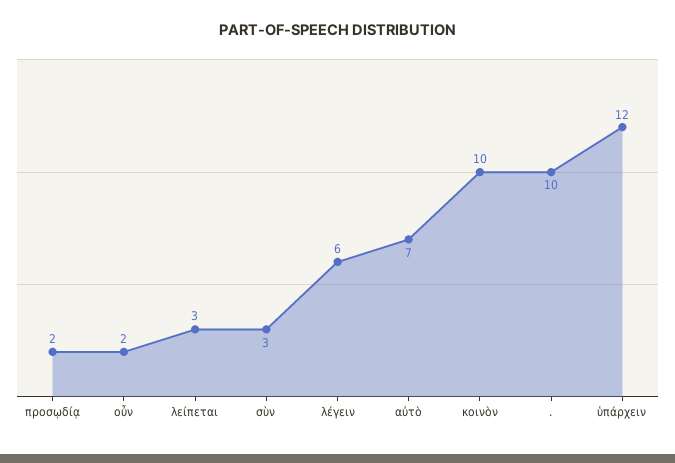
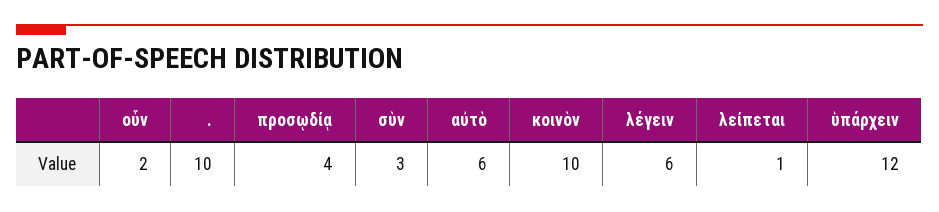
προσῳδίᾳ: 2 -> 4
λείπεται: 3 -> 1
αὐτὸ: 7 -> 6

